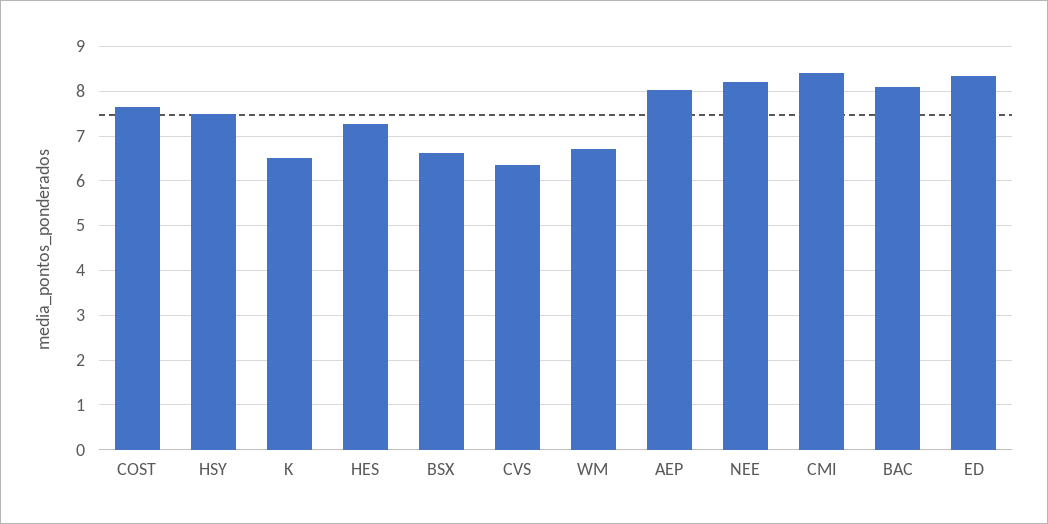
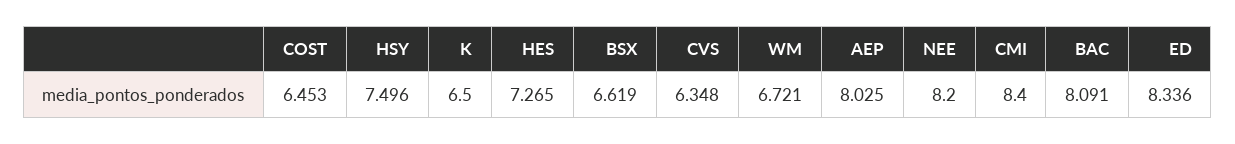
COST: 7.6 -> 6.453

